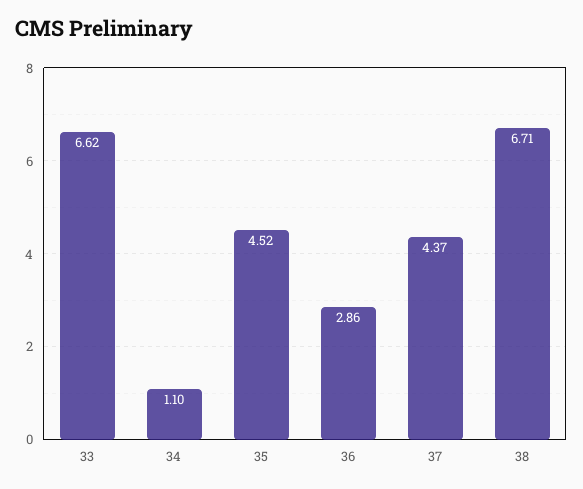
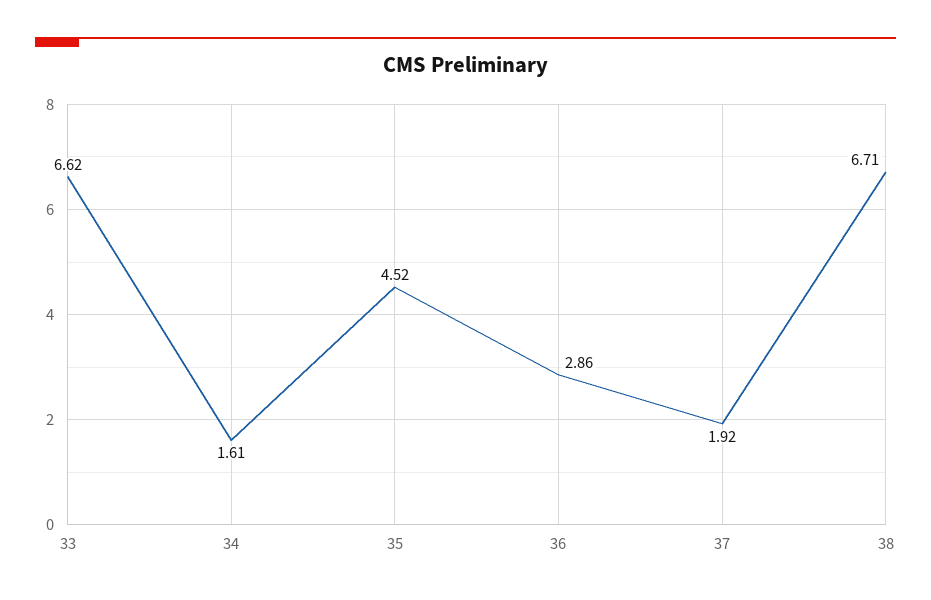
34: 1.1 -> 1.61
37: 4.37 -> 1.92

